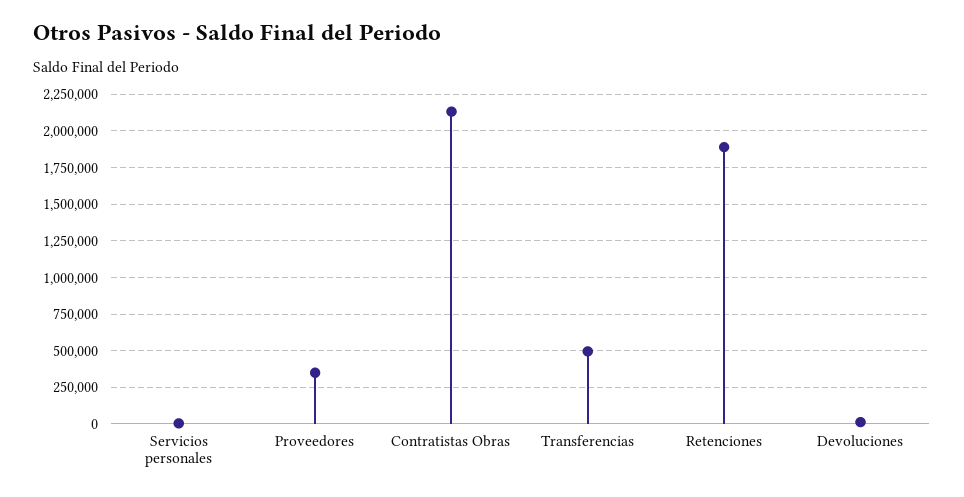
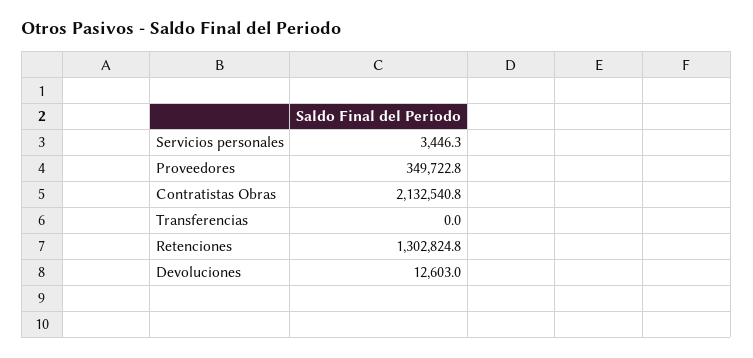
Transferencias: 500000 -> 0
Retenciones: 1900000 -> 1302824.8

